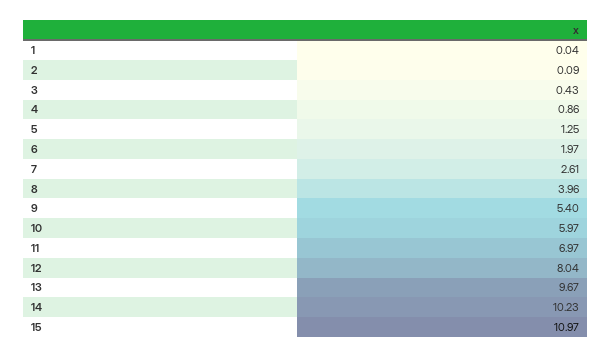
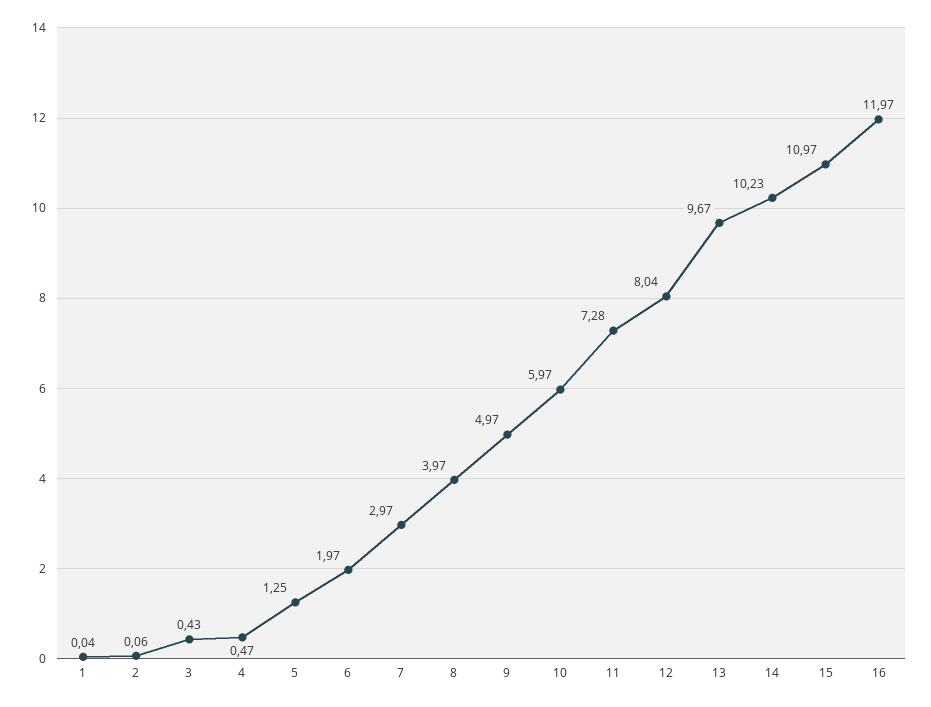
2: 0.09 -> 0.06
4: 0.86 -> 0.47
7: 2.61 -> 2.97
8: 3.96 -> 3.97
9: 5.4 -> 4.97
11: 6.97 -> 7.28
16: none -> 11.97

